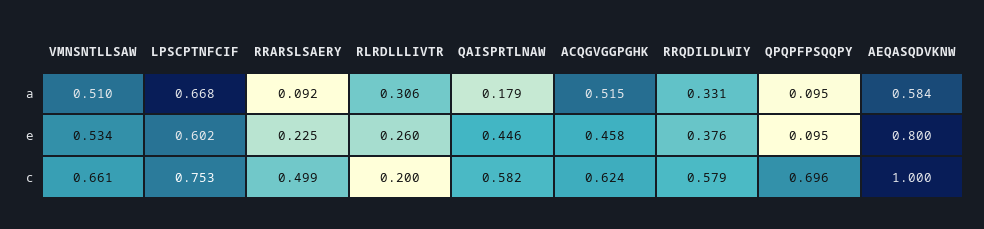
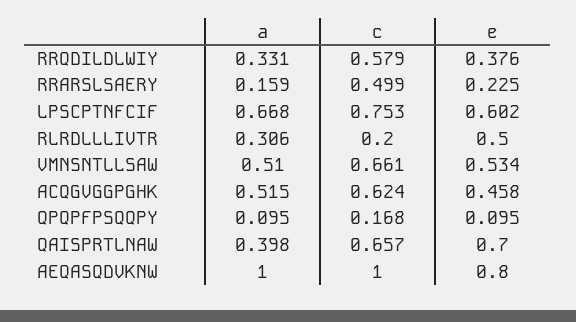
RRARSLSAERY, a: 0.092 -> 0.159
QAISPRTLNAW, a: 0.179 -> 0.398
AEQASQDVKNW, a: 0.584 -> 1
RLRDLLLIVTR, e: 0.26 -> 0.5
QAISPRTLNAW, e: 0.446 -> 0.7
QAISPRTLNAW, c: 0.582 -> 0.657
QPQPFPSQQPY, c: 0.696 -> 0.168

